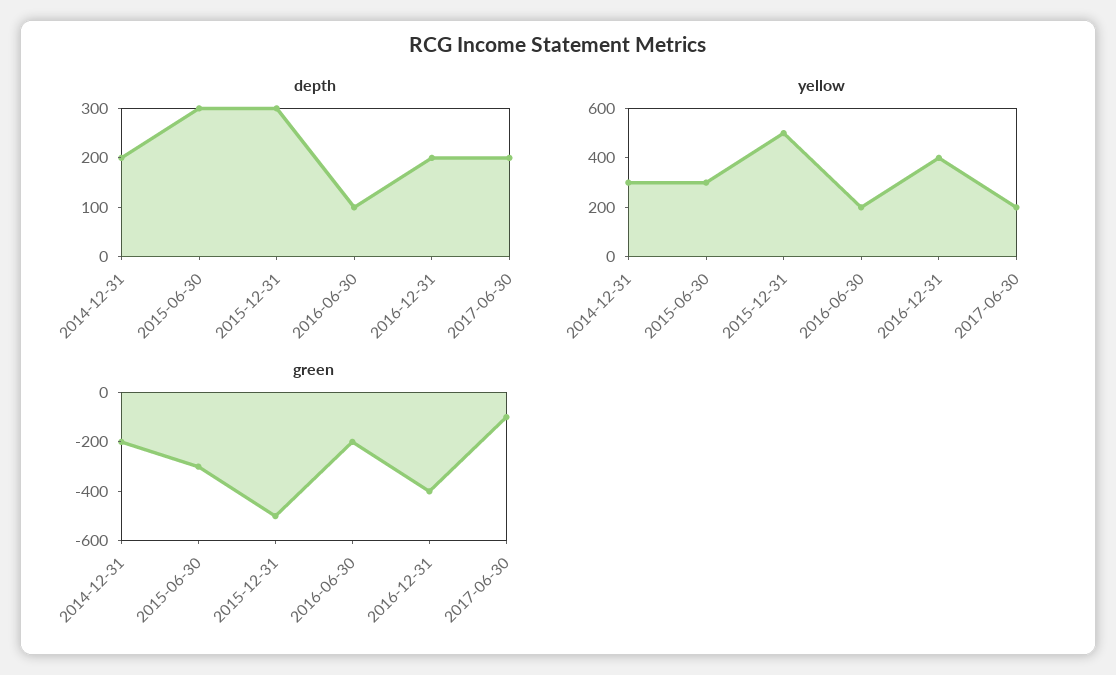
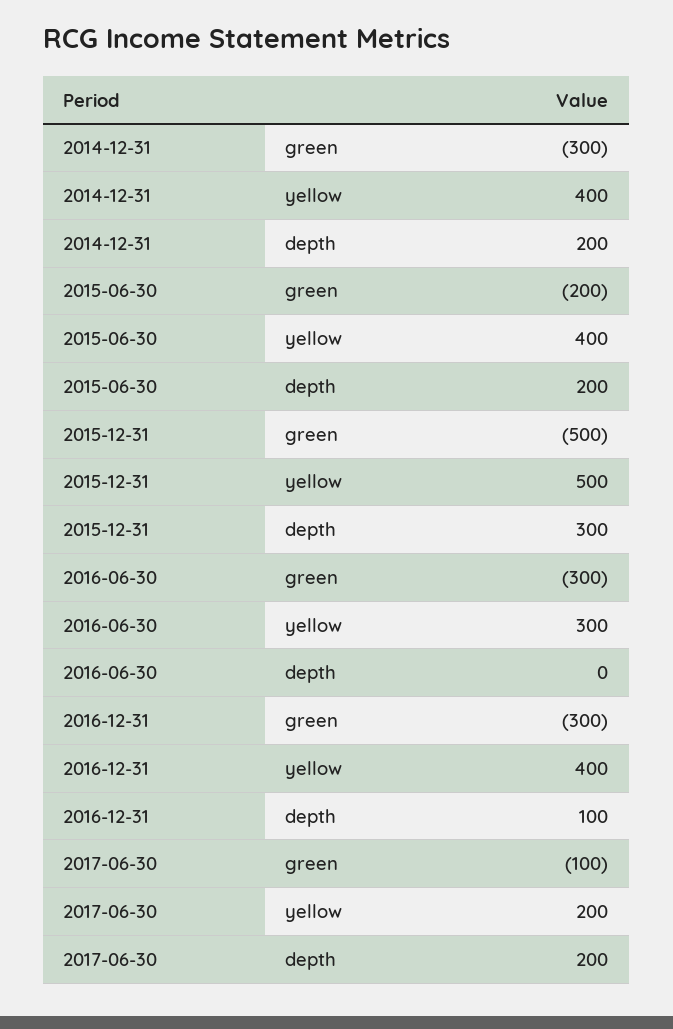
depth, 2015-06-30: 300 -> 200
depth, 2016-06-30: 100 -> 0
depth, 2016-12-31: 200 -> 100
yellow, 2014-12-31: 300 -> 400
yellow, 2015-06-30: 300 -> 400
yellow, 2016-06-30: 200 -> 300
green, 2014-12-31: -200 -> -300
green, 2015-06-30: -300 -> -200
green, 2016-06-30: -200 -> -300
green, 2016-12-31: -400 -> -300

